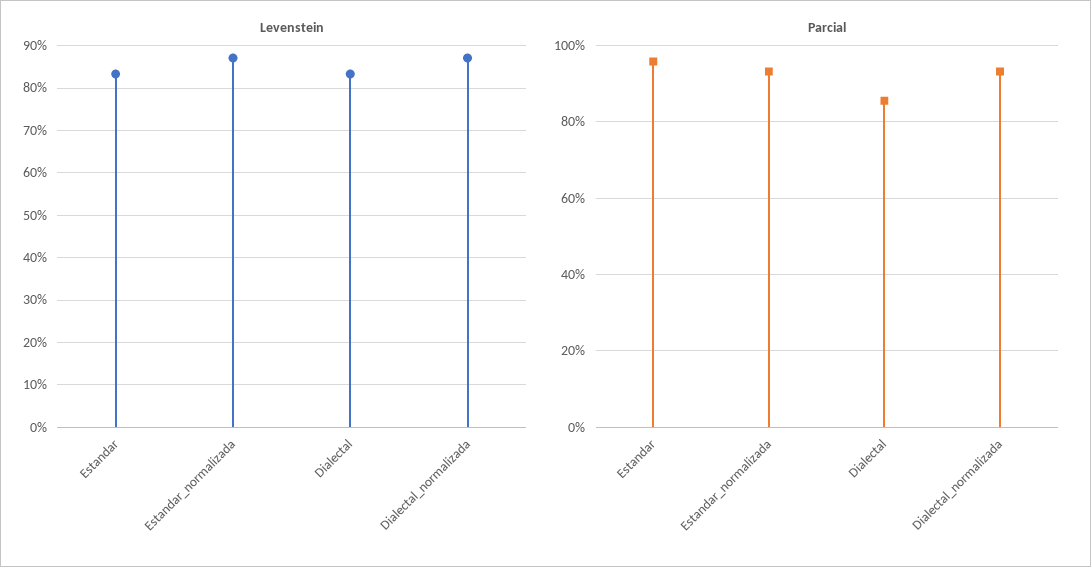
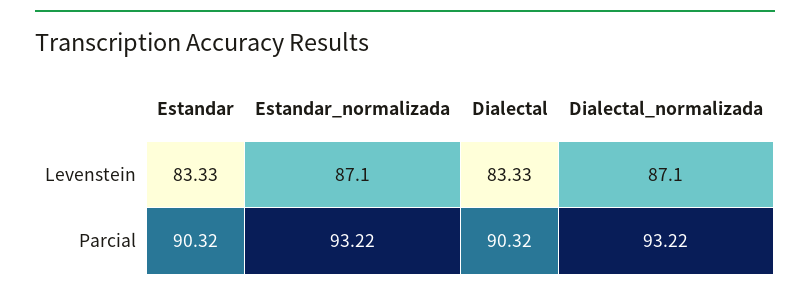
Parcial, Estandar: 96 -> 90.32
Parcial, Dialectal: 86 -> 90.32

